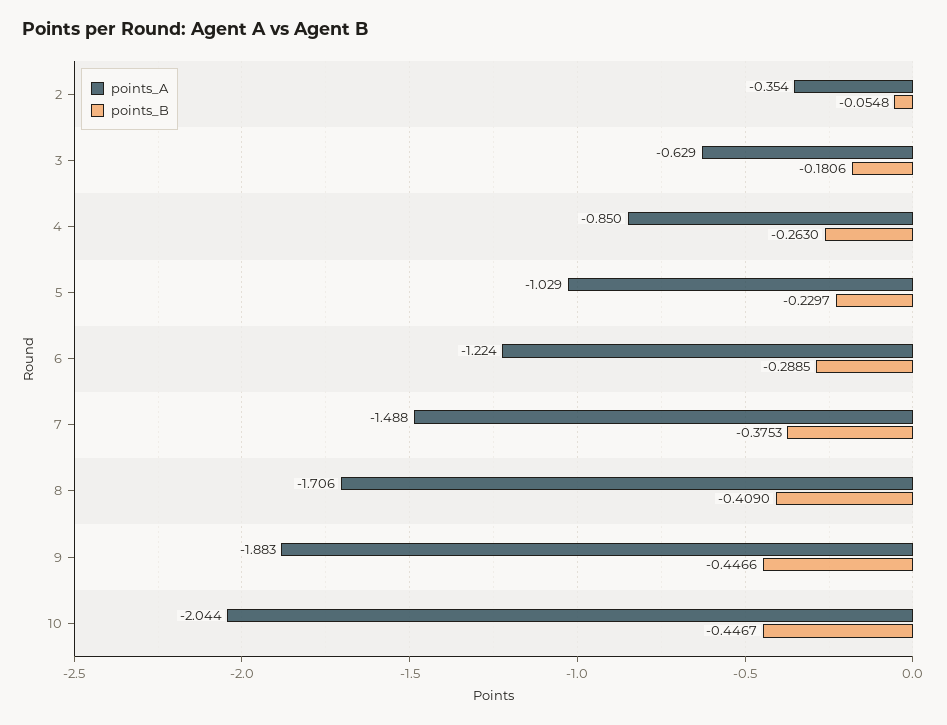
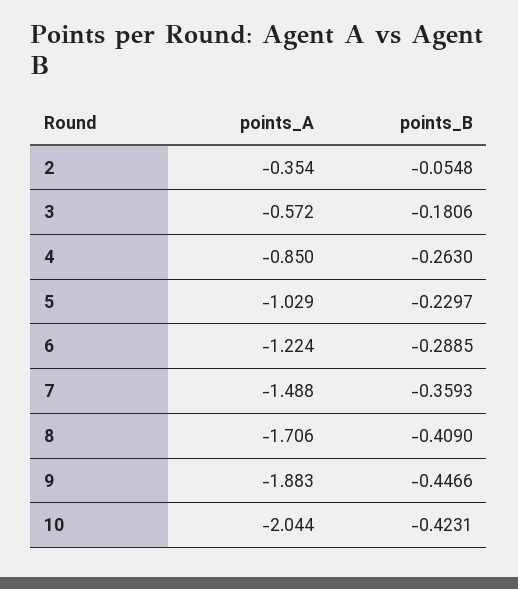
points_A, 3: -0.629 -> -0.572
points_B, 7: -0.3753 -> -0.3593
points_B, 10: -0.4467 -> -0.4231

